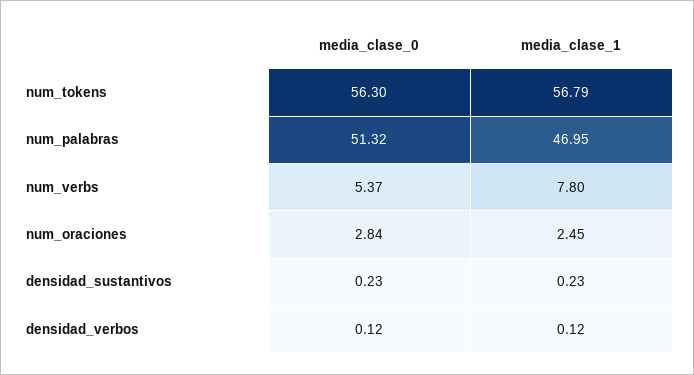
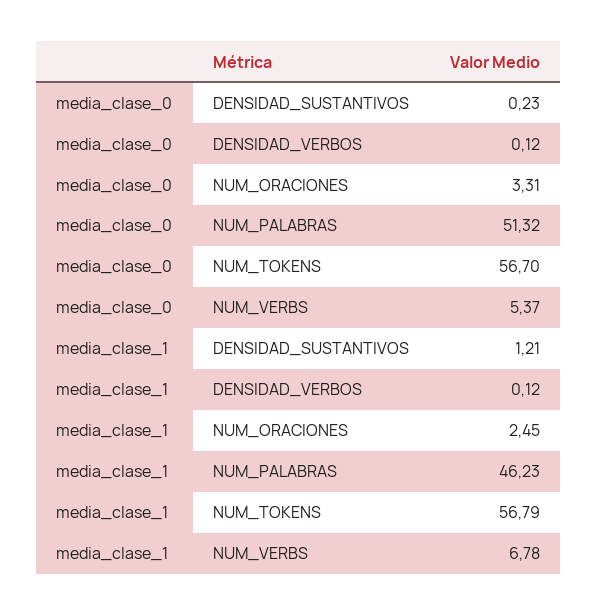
media_clase_0, num_tokens: 56.3 -> 56.7
media_clase_1, num_palabras: 46.95 -> 46.23
media_clase_1, num_verbs: 7.8 -> 6.78
media_clase_0, num_oraciones: 2.84 -> 3.31
media_clase_1, densidad_sustantivos: 0.23 -> 1.21

